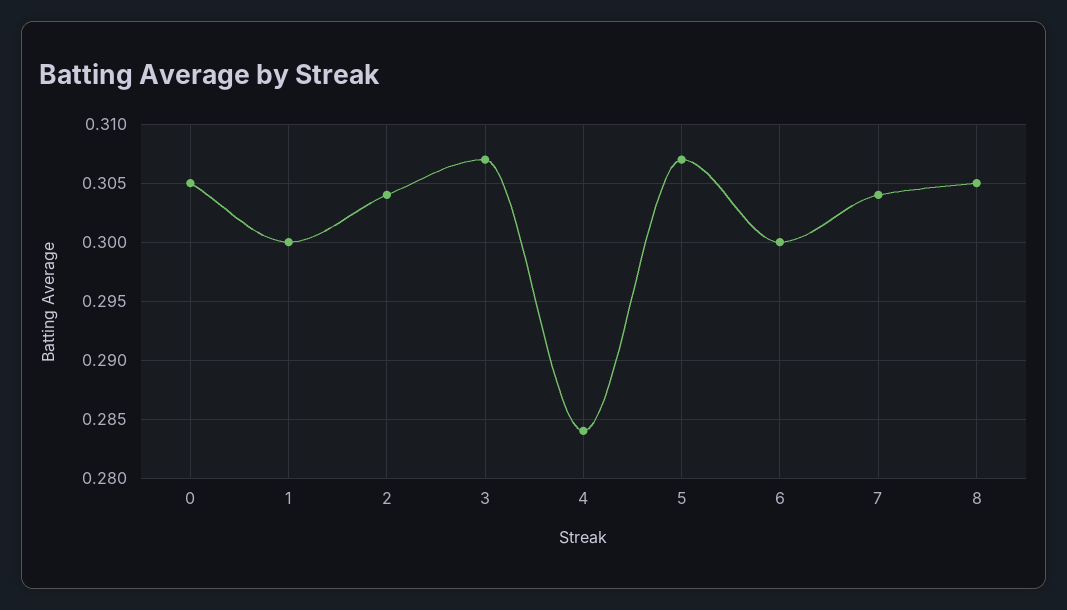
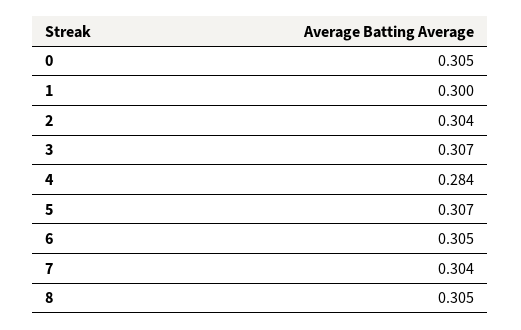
6: 0.3 -> 0.305

